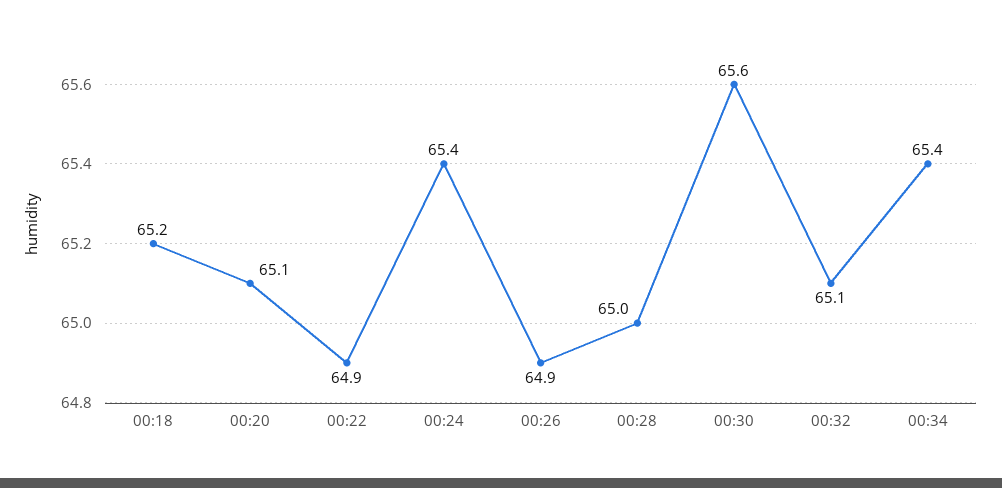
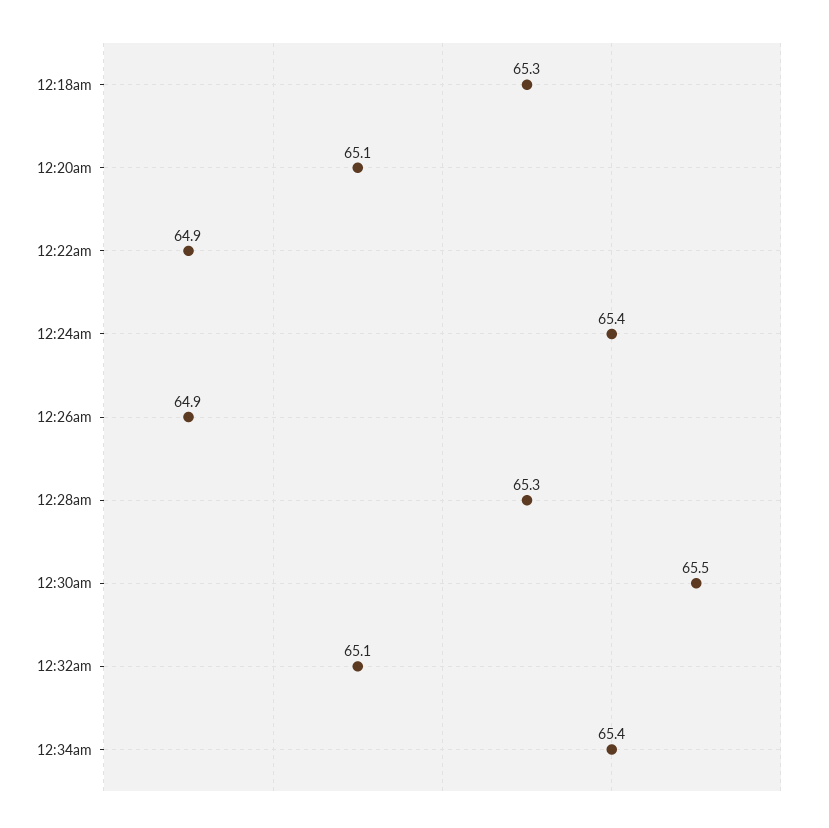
00:18: 65.2 -> 65.3
00:28: 65 -> 65.3
00:30: 65.6 -> 65.5

